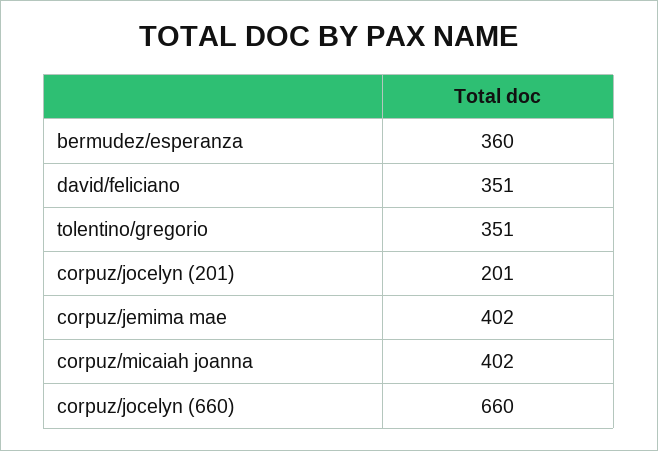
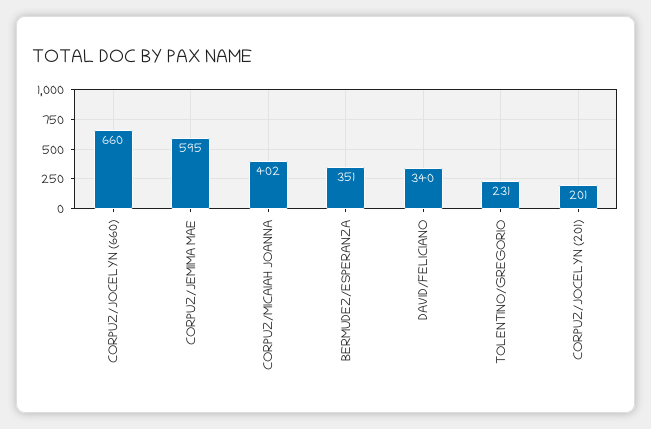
bermudez/esperanza: 360 -> 351
david/feliciano: 351 -> 340
tolentino/gregorio: 351 -> 231
corpuz/jemima mae: 402 -> 595

